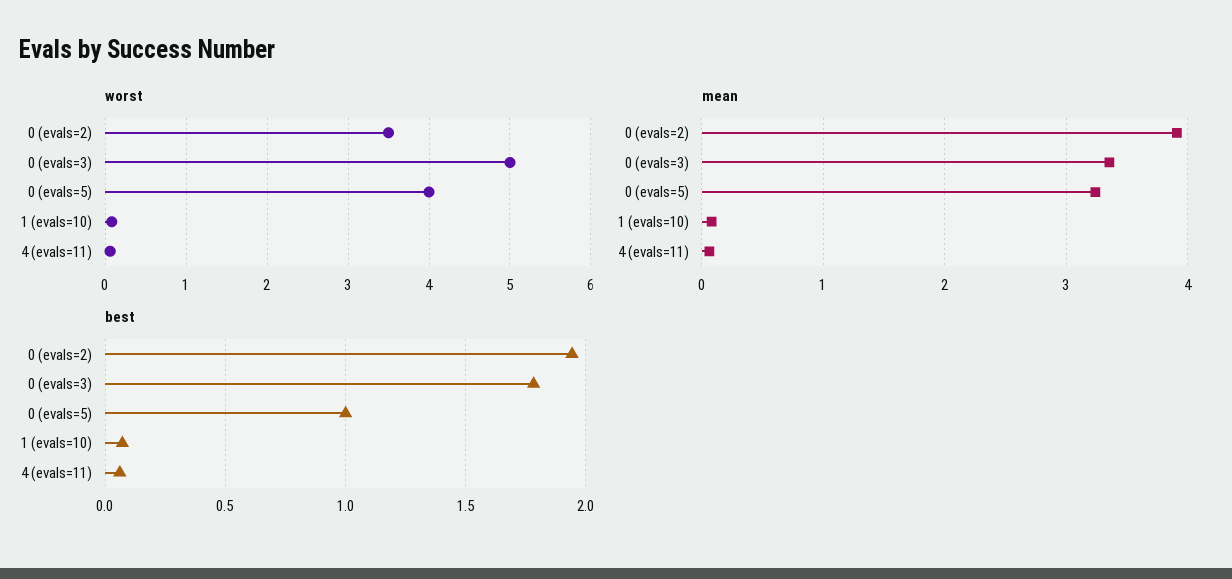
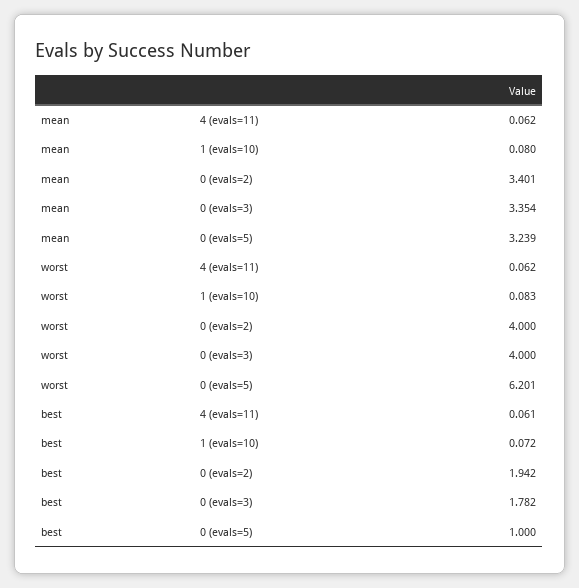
worst, 0 (evals=2): 3.5 -> 4
worst, 0 (evals=3): 5 -> 4
worst, 0 (evals=5): 4 -> 6.201
mean, 0 (evals=2): 3.9 -> 3.401

